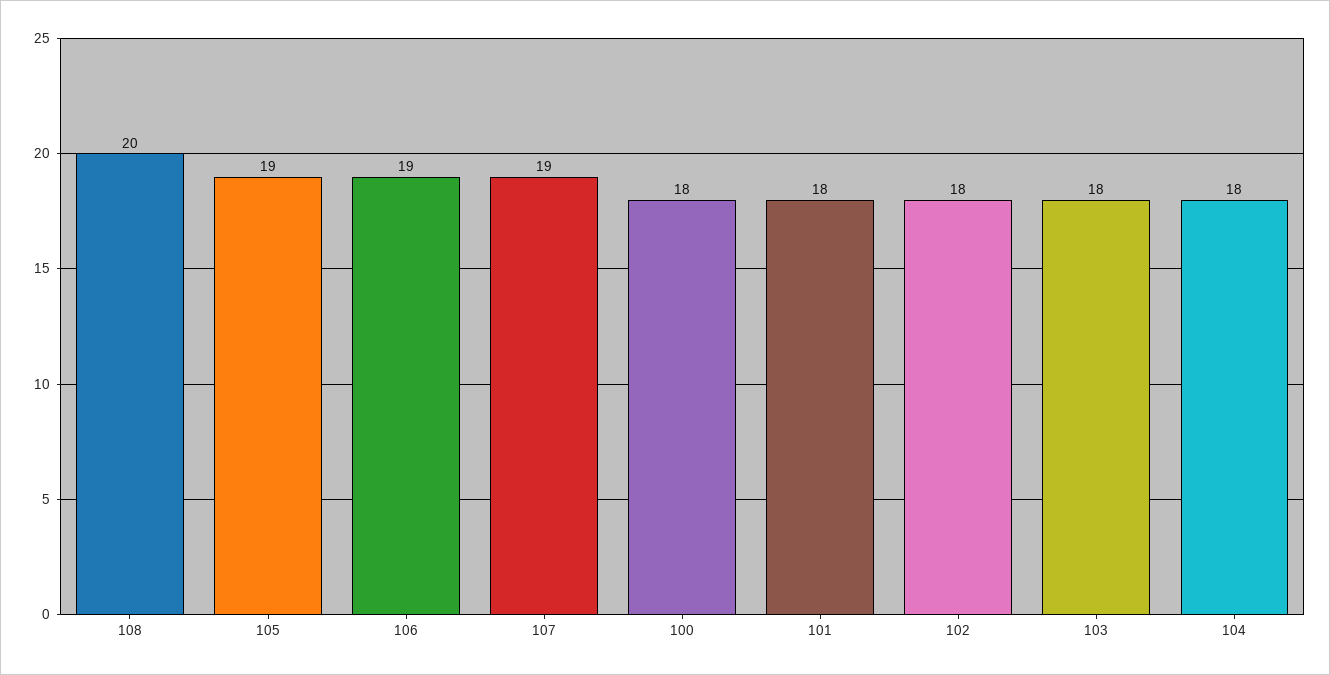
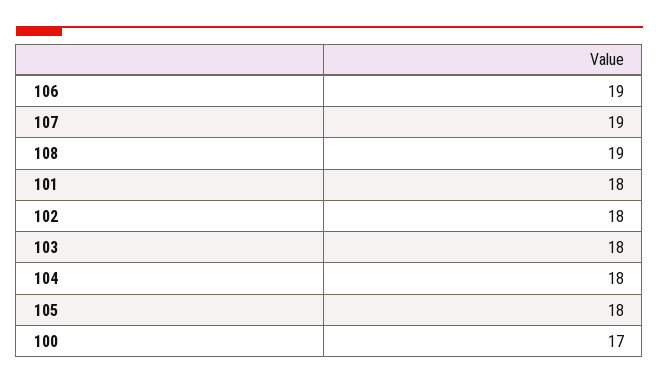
108: 20 -> 19
105: 19 -> 18
100: 18 -> 17

